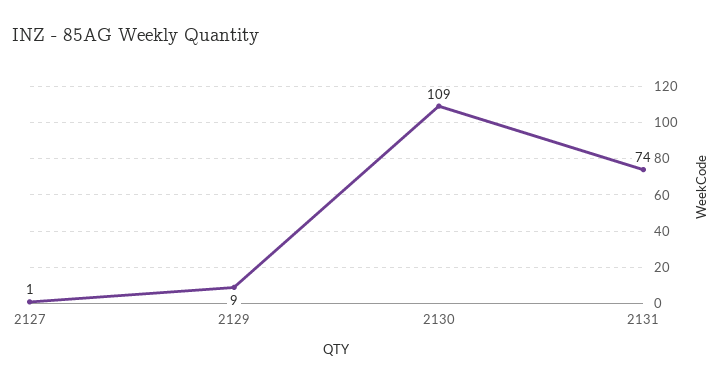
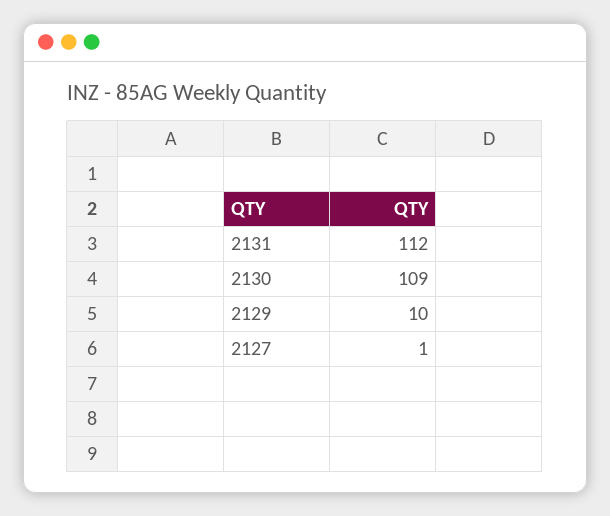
2129: 9 -> 10
2131: 74 -> 112

